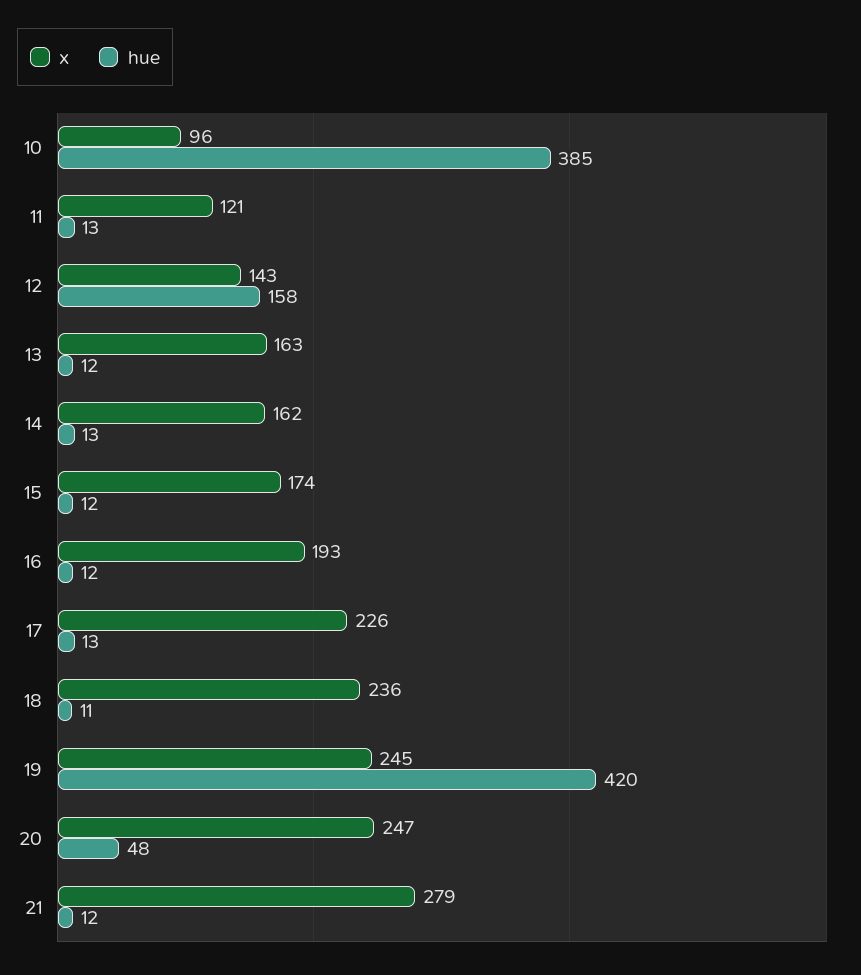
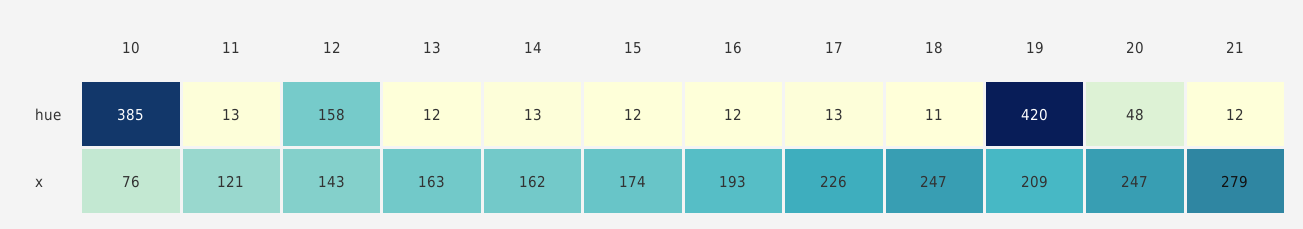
x, 10: 96 -> 76
x, 18: 236 -> 247
x, 19: 245 -> 209

